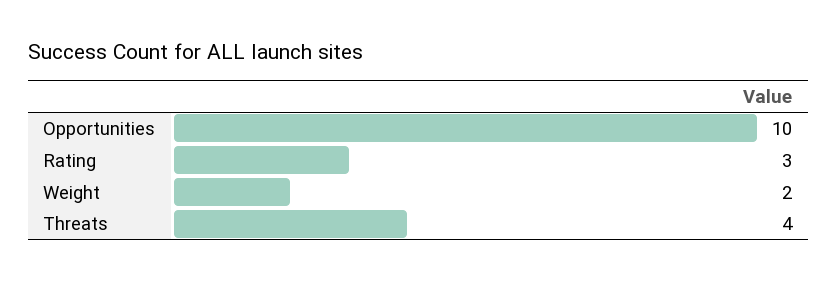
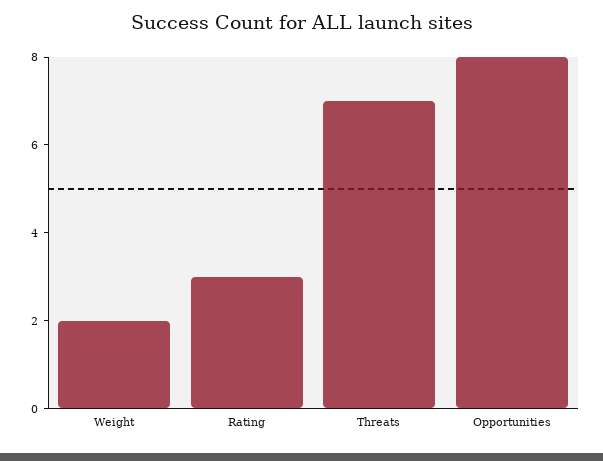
Opportunities: 10 -> 8
Threats: 4 -> 7

